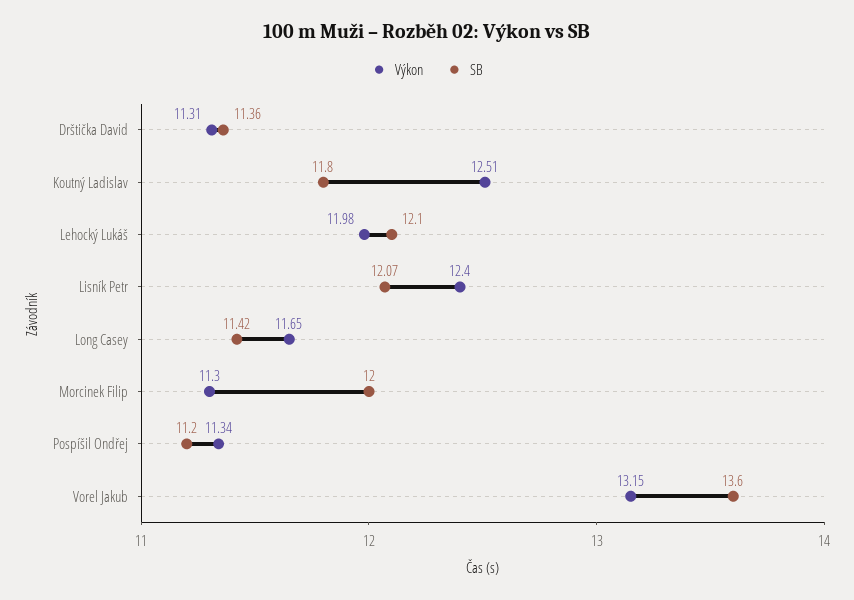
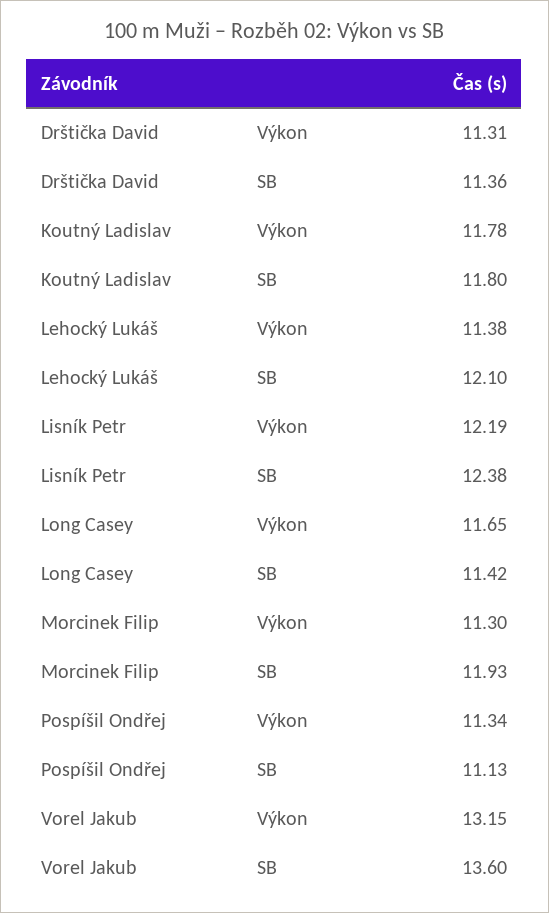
Výkon, Koutný Ladislav: 12.51 -> 11.78
Výkon, Lehocký Lukáš: 11.98 -> 11.38
Výkon, Lisník Petr: 12.4 -> 12.19
SB, Lisník Petr: 12.07 -> 12.38
SB, Morcinek Filip: 12 -> 11.93
SB, Pospíšil Ondřej: 11.2 -> 11.13

